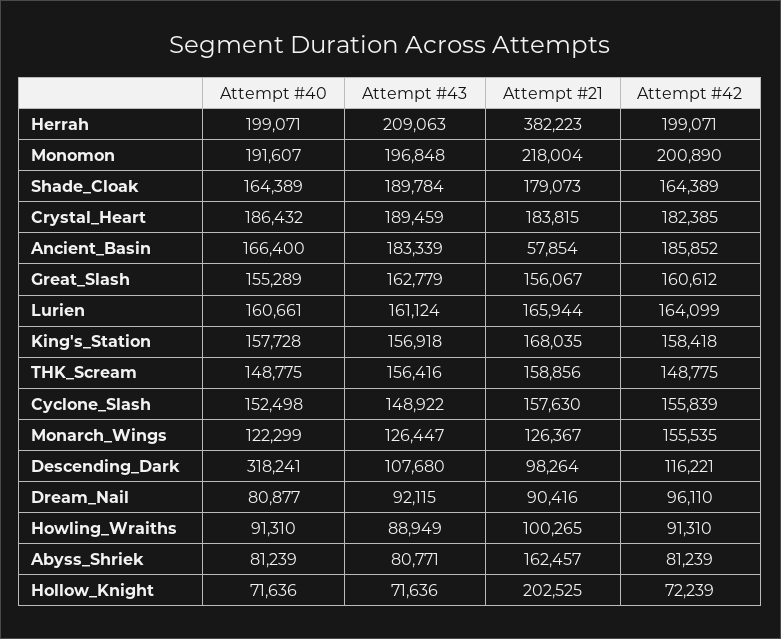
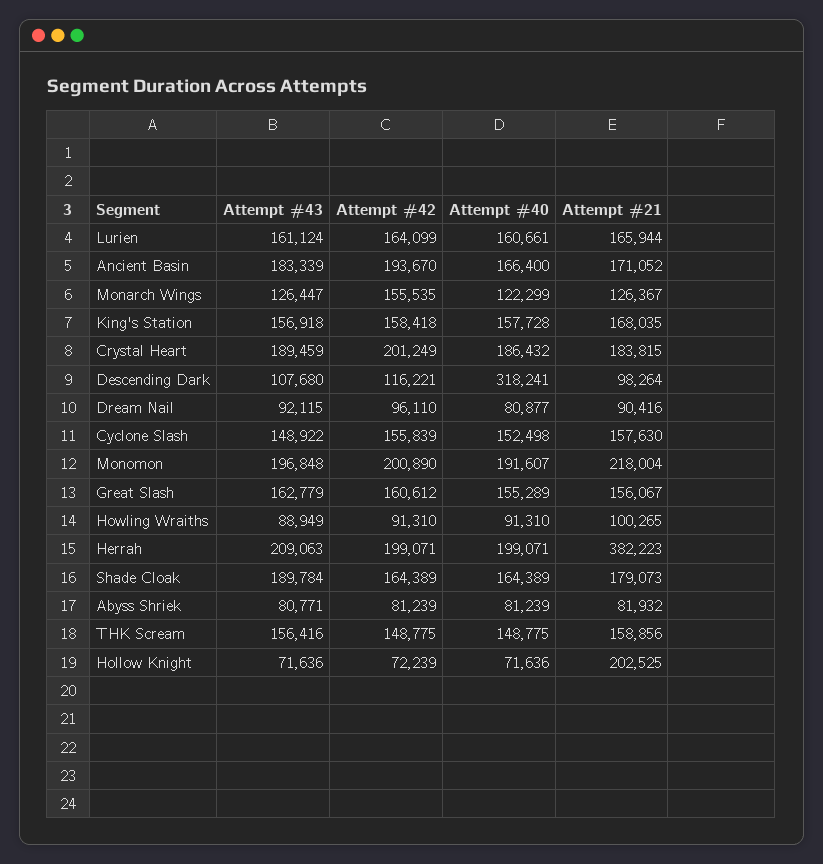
Attempt #42, Crystal_Heart: 182385 -> 201249
Attempt #21, Ancient_Basin: 57854 -> 171052
Attempt #42, Ancient_Basin: 185852 -> 193670
Attempt #21, Abyss_Shriek: 162457 -> 81932

